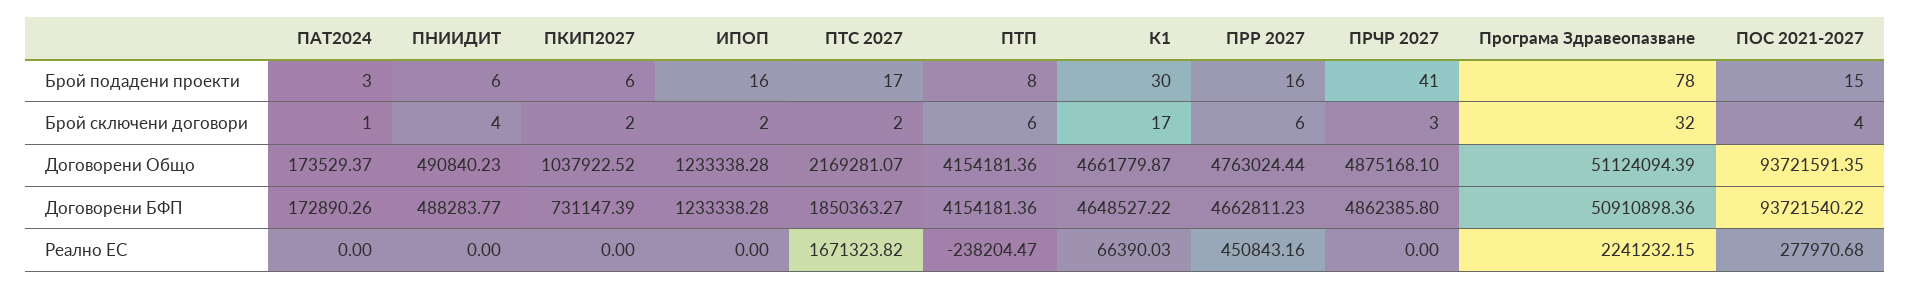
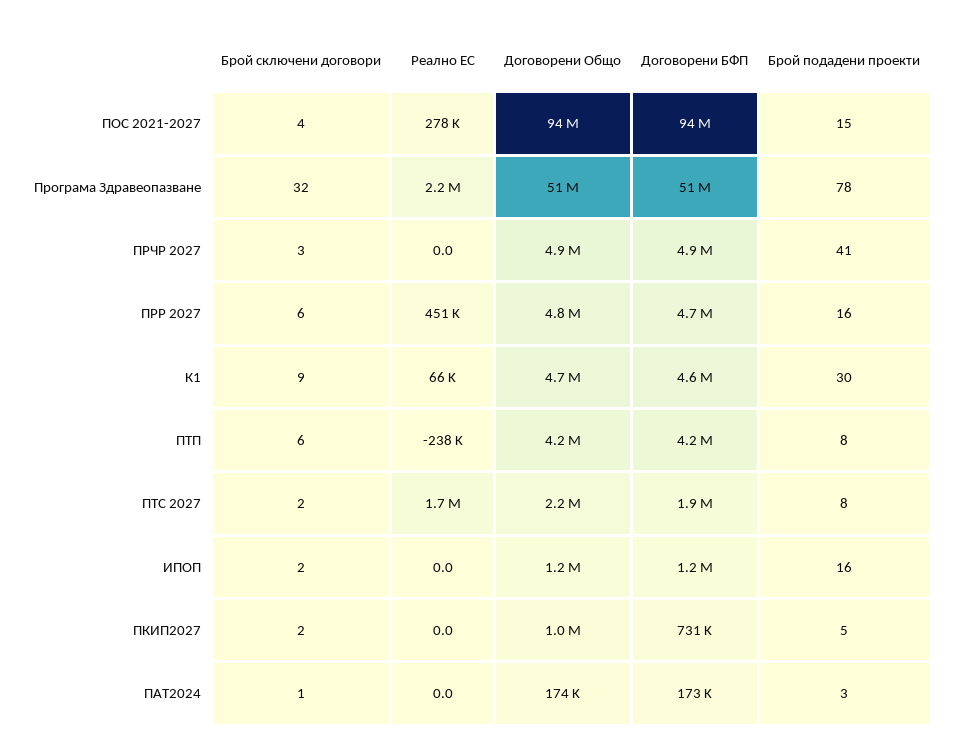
ПНИИДИТ, Брой подадени проекти: 6 -> none
ПКИП2027, Брой подадени проекти: 6 -> 5
ПТС 2027, Брой подадени проекти: 17 -> 8
ПНИИДИТ, Брой сключени договори: 4 -> none
К1, Брой сключени договори: 17 -> 9
ПНИИДИТ, Договорени Общо: 490840.23 -> none
ПНИИДИТ, Договорени БФП: 488283.77 -> none
ПНИИДИТ, Реално ЕС: 0 -> none

